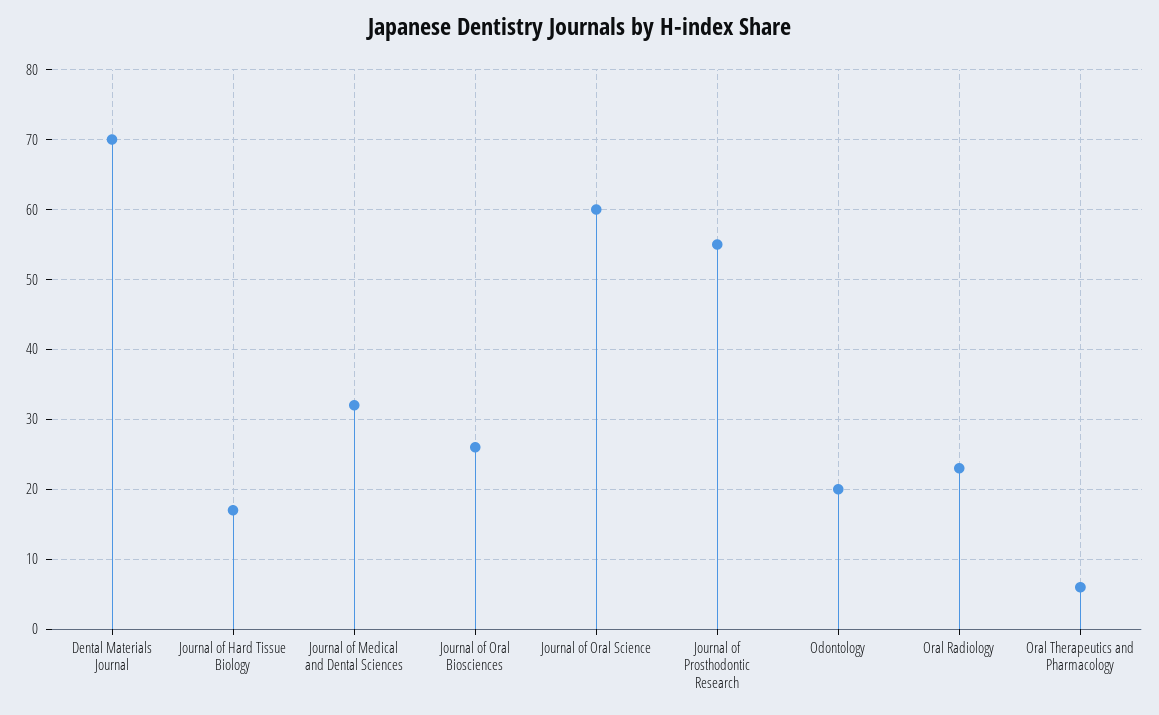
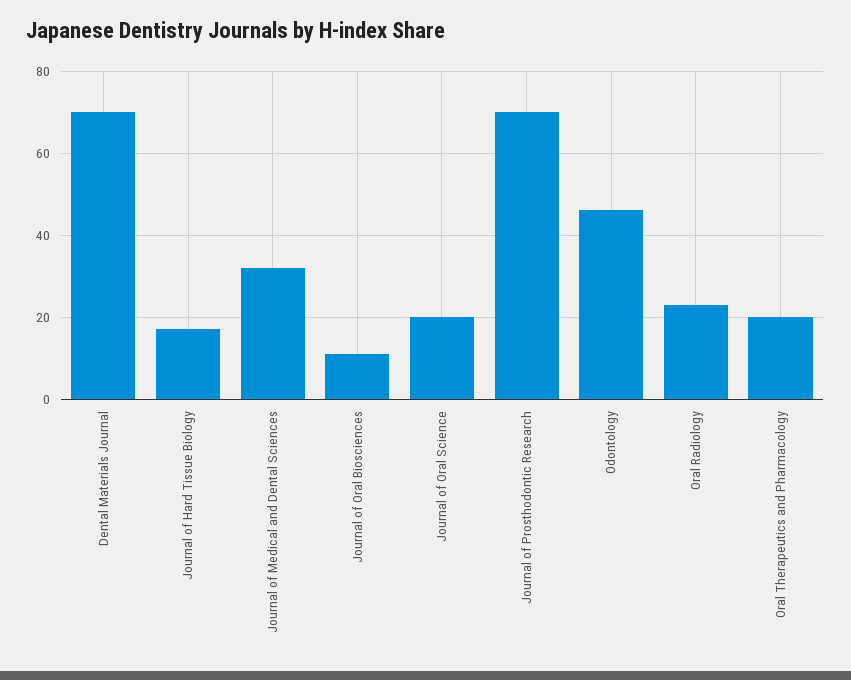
Journal of Oral Biosciences: 26 -> 10
Journal of Oral Science: 60 -> 20
Journal of Prosthodontic Research: 55 -> 70
Odontology: 20 -> 45
Oral Therapeutics and Pharmacology: 6 -> 20

